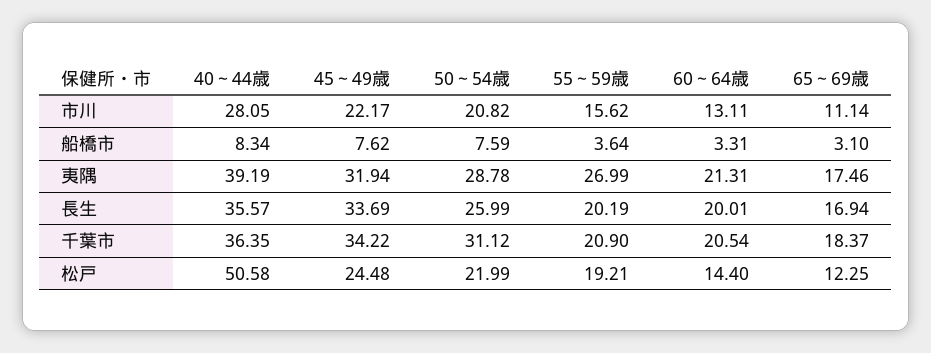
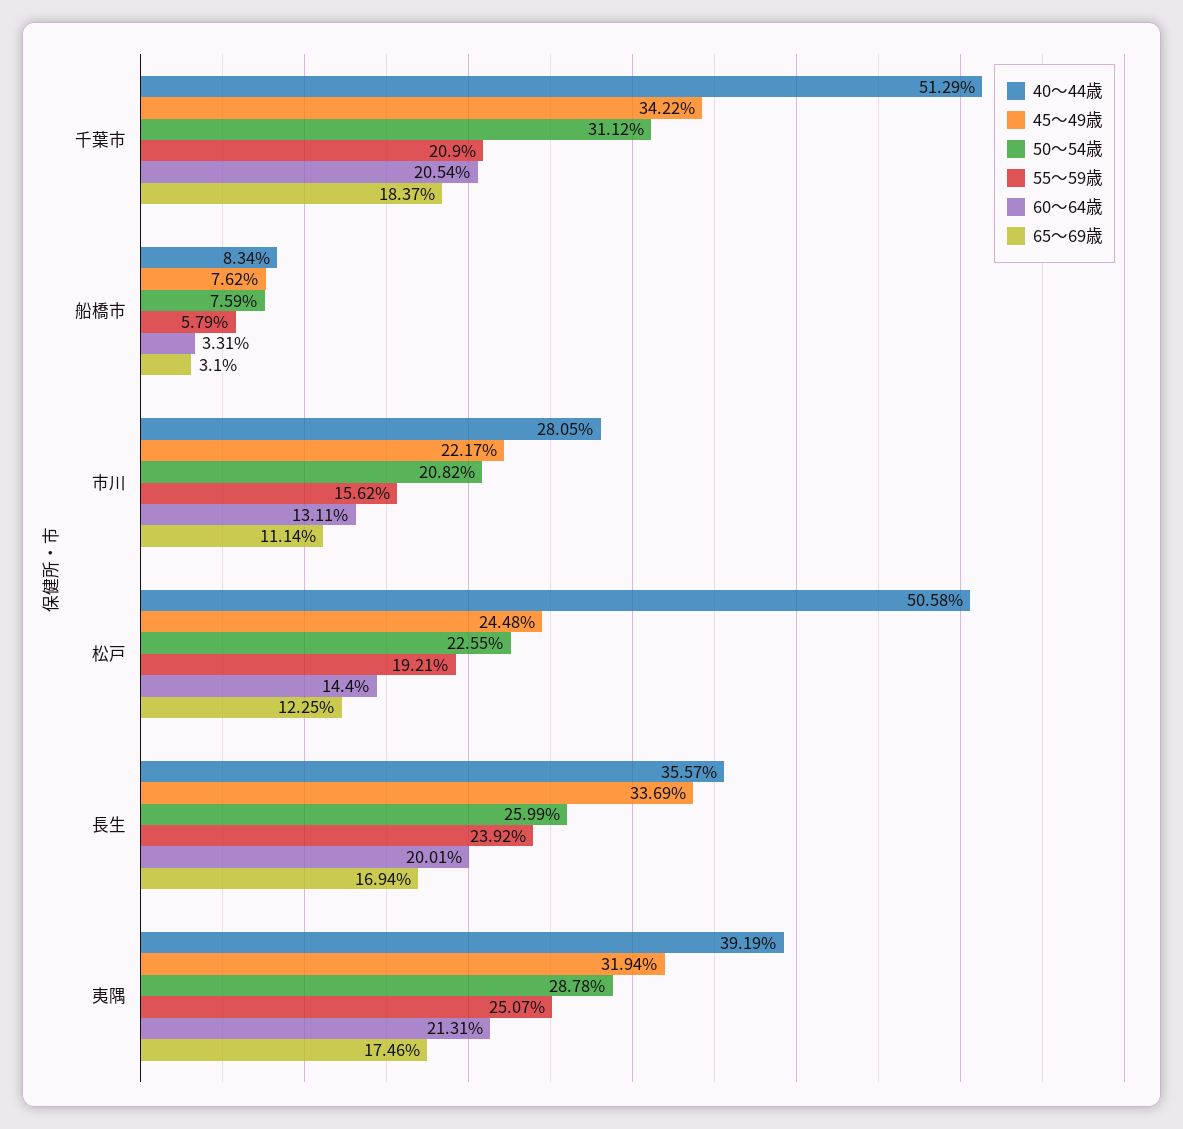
55～59歳, 船橋市: 3.64 -> 5.79
55～59歳, 夷隅: 26.99 -> 25.07
55～59歳, 長生: 20.19 -> 23.92
40～44歳, 千葉市: 36.35 -> 51.29
50～54歳, 松戸: 21.99 -> 22.55

